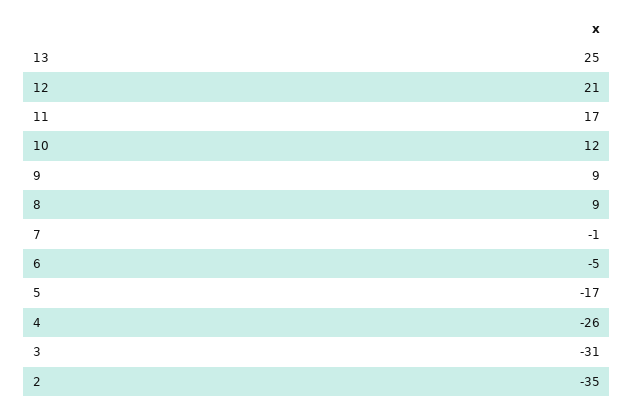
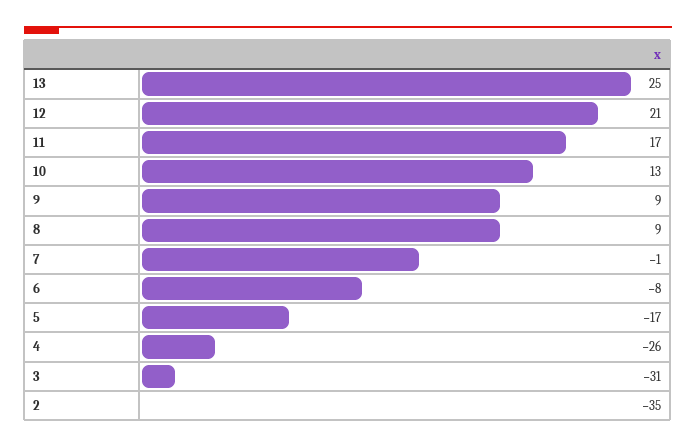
10: 12 -> 13
6: -5 -> -8

